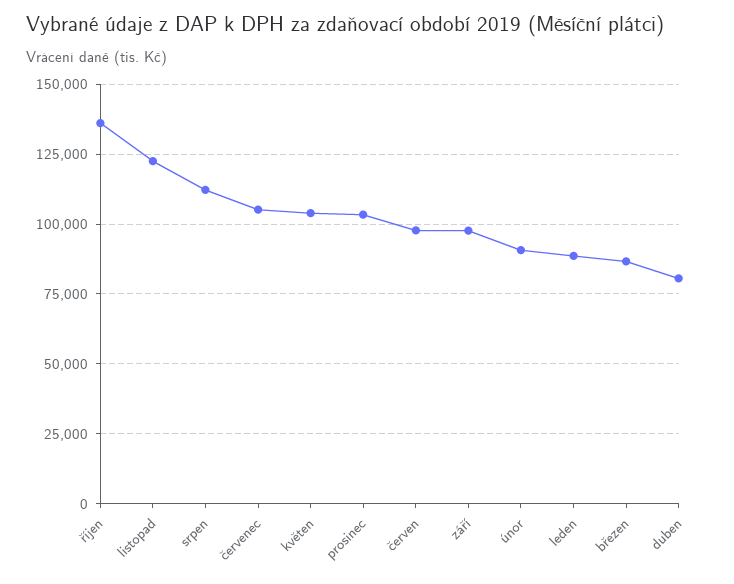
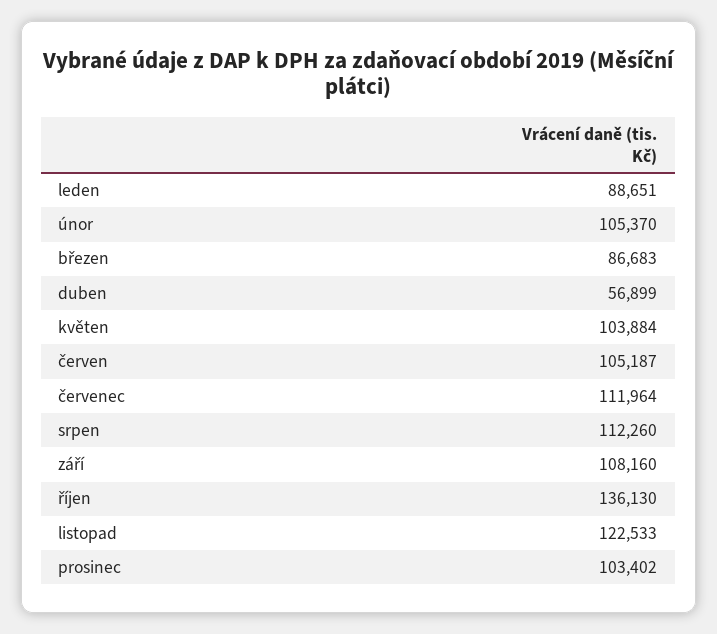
červenec: 105000 -> 111964
červen: 97500 -> 105187
září: 97500 -> 108160
únor: 90000 -> 105370
duben: 80000 -> 56899

